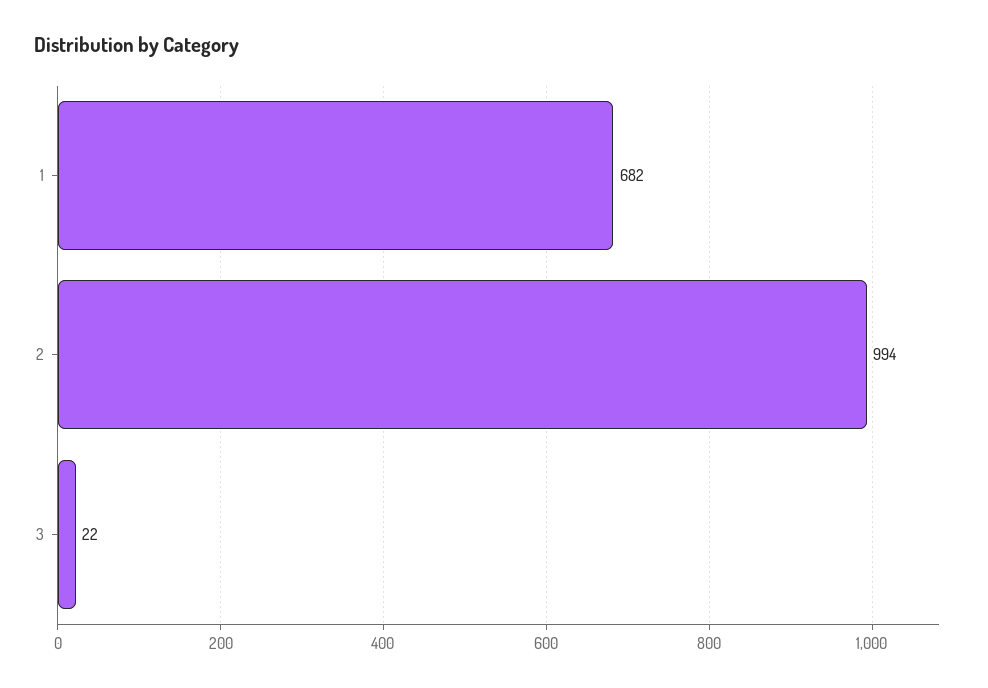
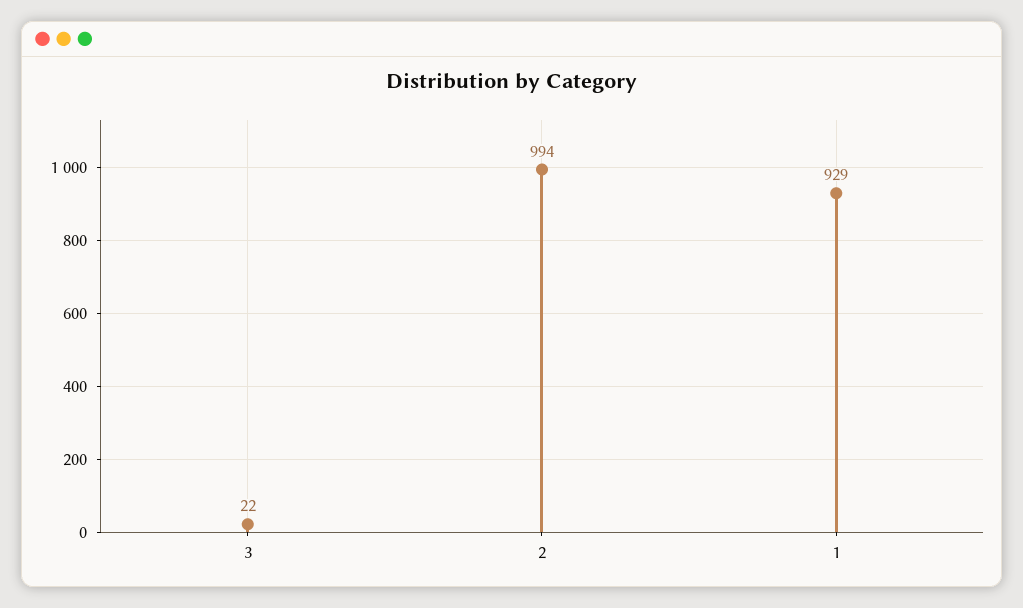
1: 682 -> 929

